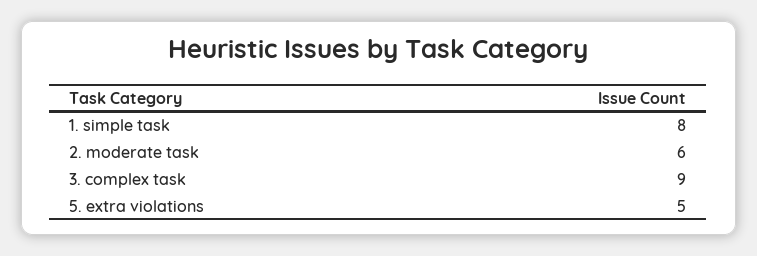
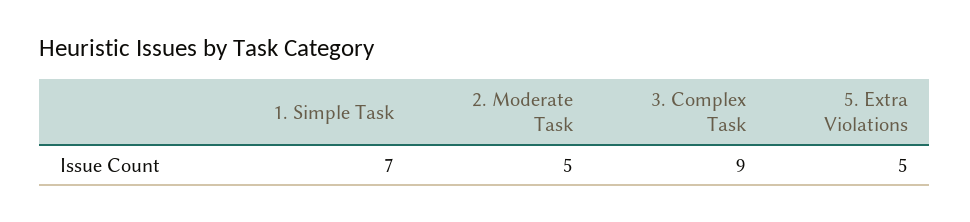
1. simple task: 8 -> 7
2. moderate task: 6 -> 5

